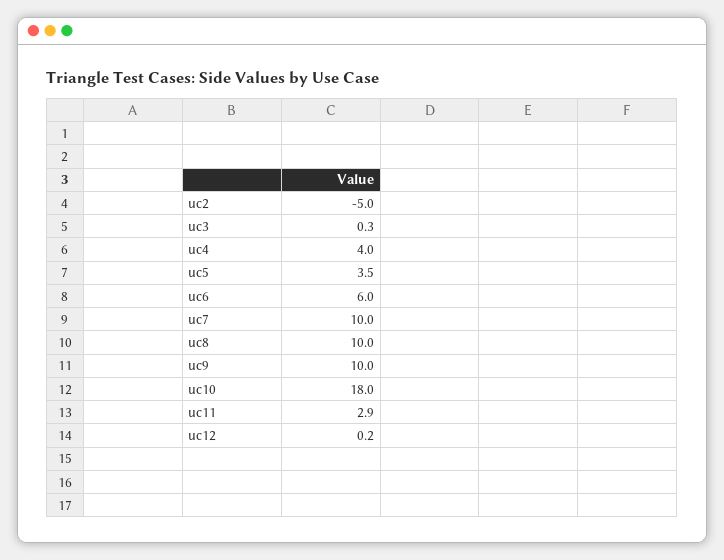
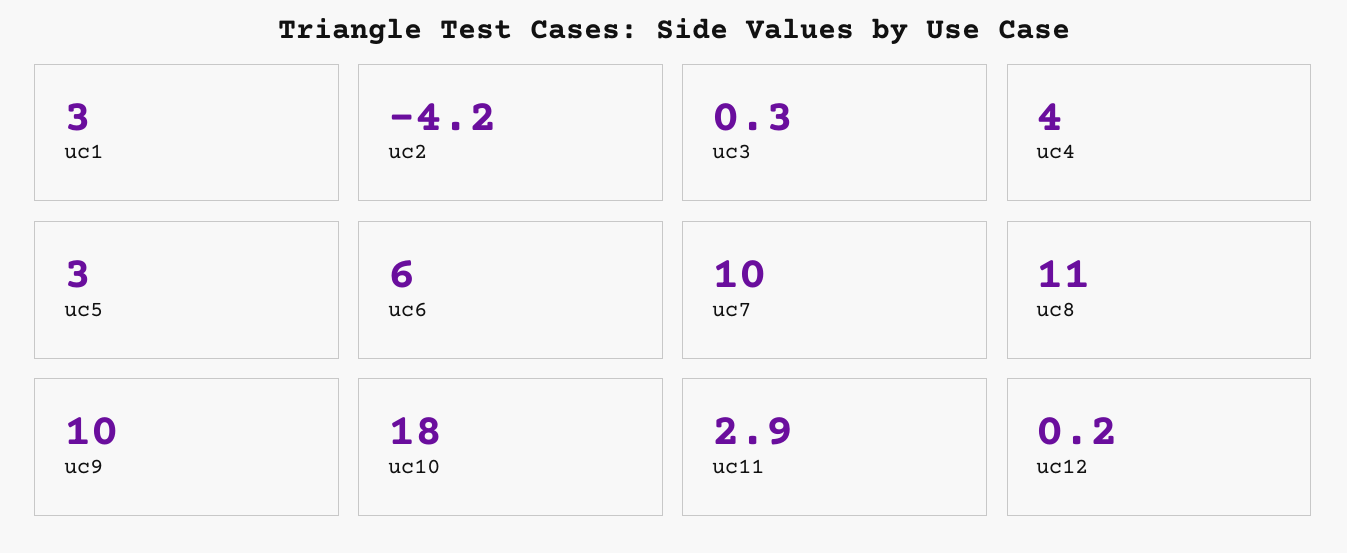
uc2: -5 -> -4.2
uc5: 3.5 -> 3
uc8: 10 -> 11
uc1: none -> 3

